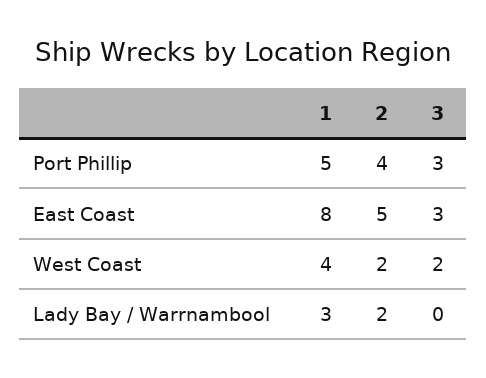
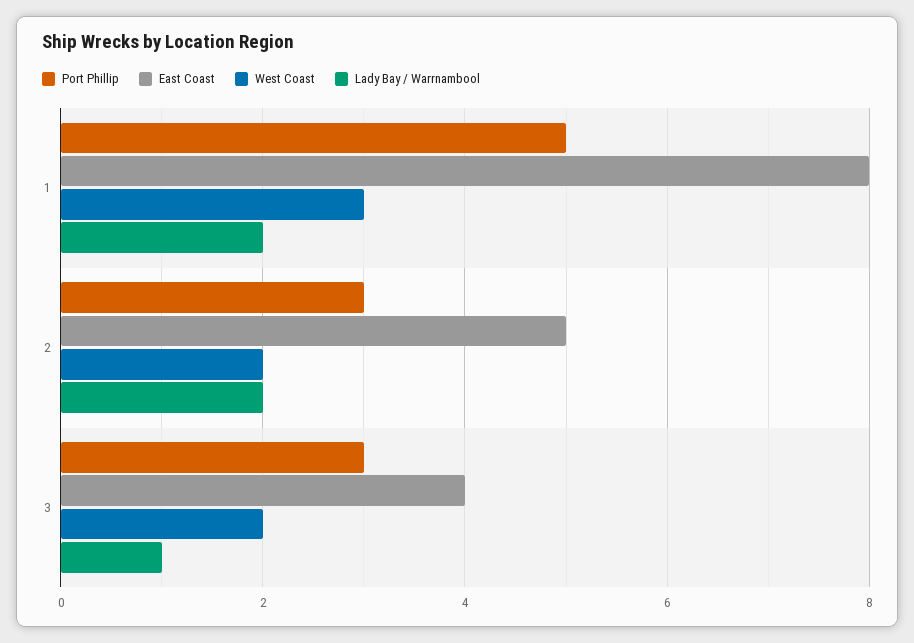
Port Phillip, 2: 4 -> 3
East Coast, 3: 3 -> 4
West Coast, 1: 4 -> 3
Lady Bay / Warrnambool, 1: 3 -> 2
Lady Bay / Warrnambool, 3: 0 -> 1

